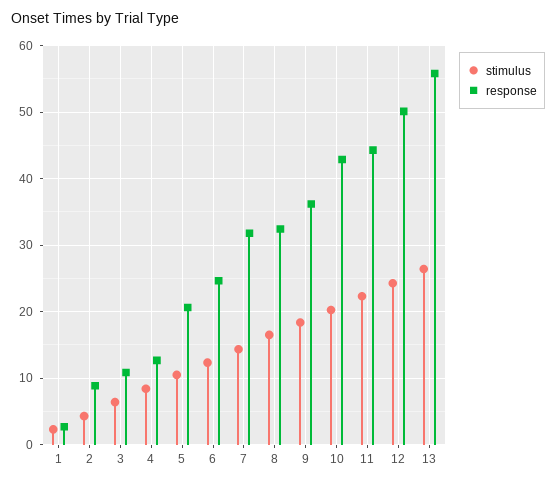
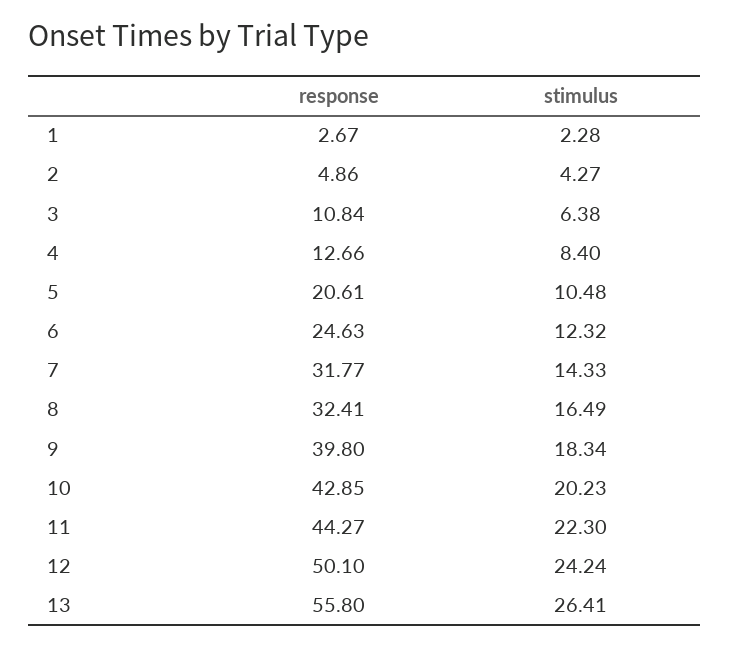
response, 2: 9 -> 4.86
response, 9: 36 -> 39.8

